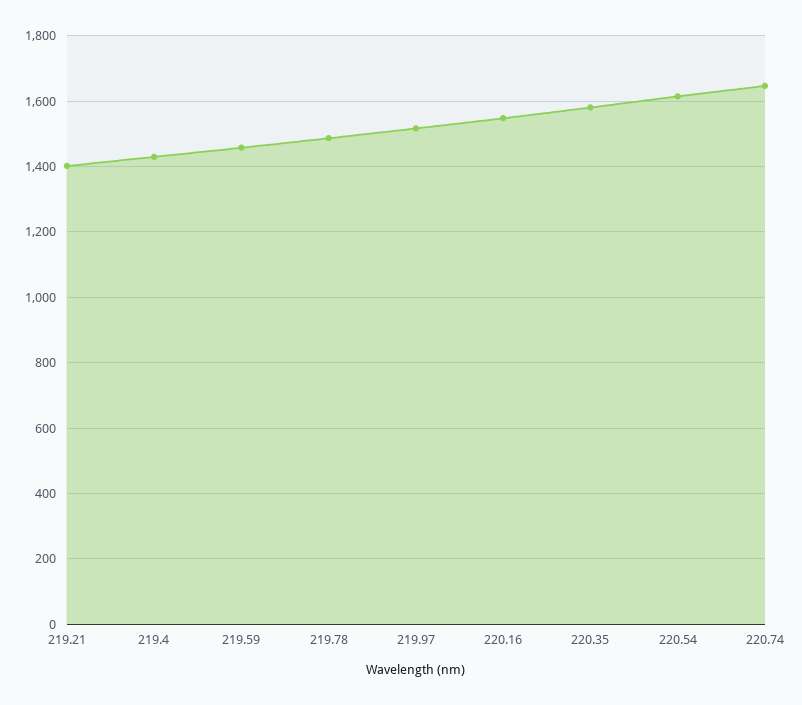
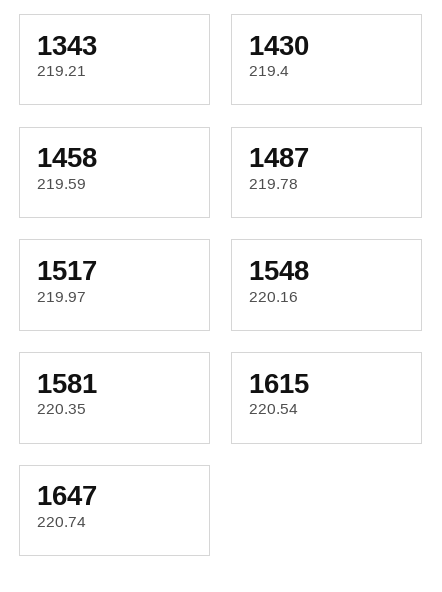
219.21: 1400 -> 1343

